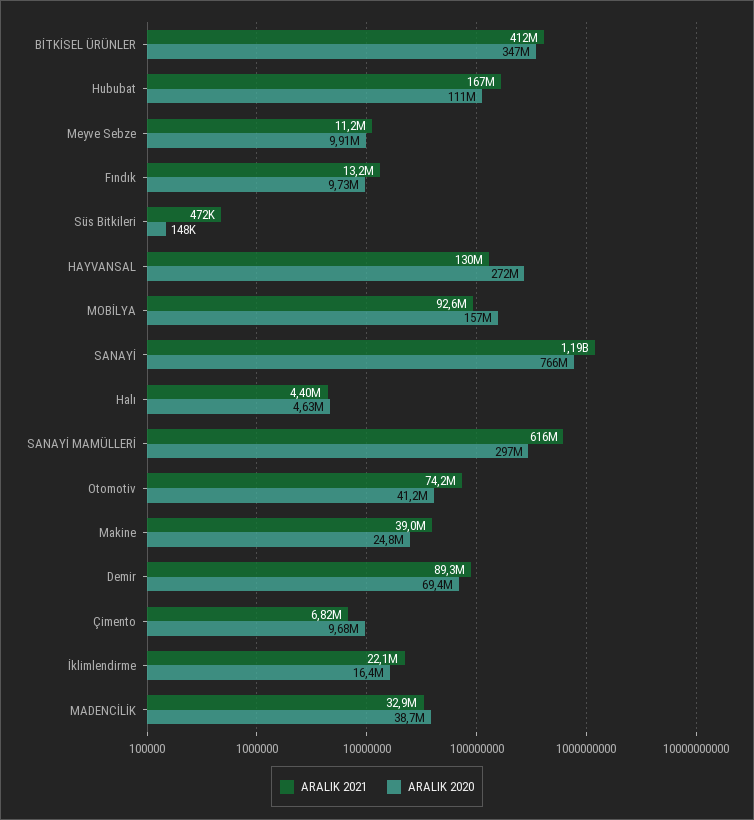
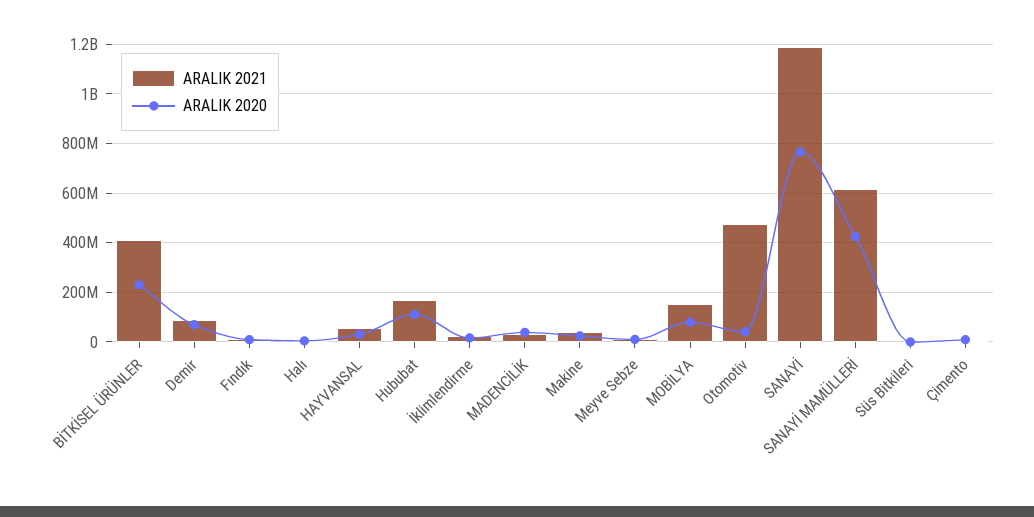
ARALIK 2020, BİTKİSEL ÜRÜNLER: 347000000 -> 225000000
ARALIK 2021, HAYVANSAL: 130000000 -> 50000000
ARALIK 2020, HAYVANSAL: 272000000 -> 25000000
ARALIK 2021, MOBİLYA: 92600000 -> 150000000
ARALIK 2020, MOBİLYA: 157000000 -> 75000000
ARALIK 2020, SANAYİ MAMÜLLERİ: 297000000 -> 425000000
ARALIK 2021, Otomotiv: 74200000 -> 475000000

